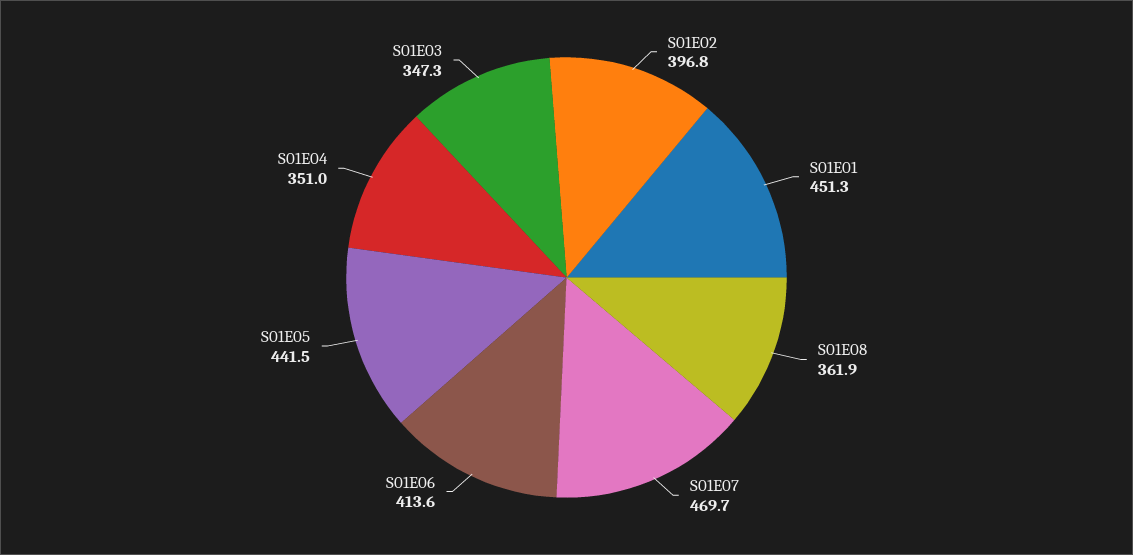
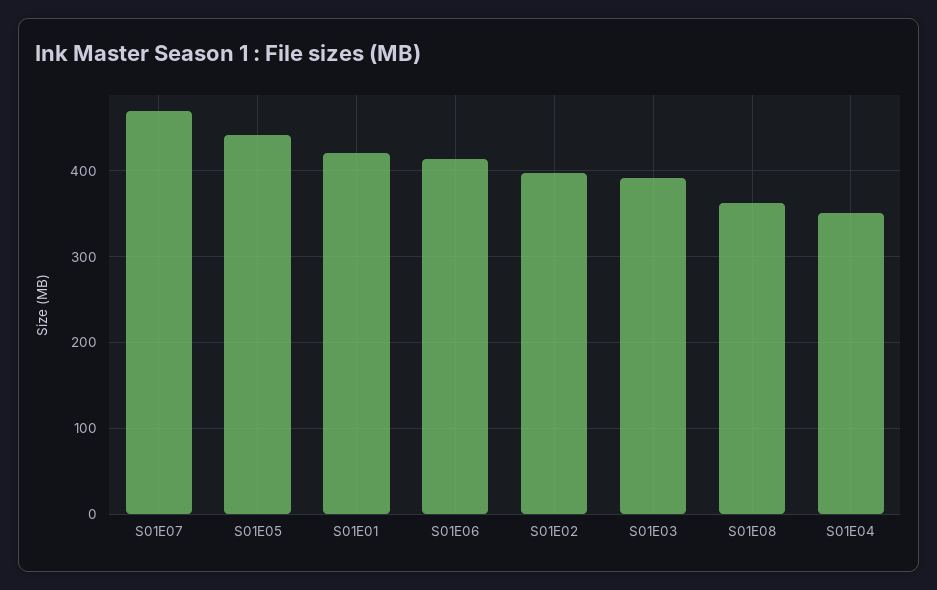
S01E01: 451.3 -> 420
S01E03: 347.3 -> 390

